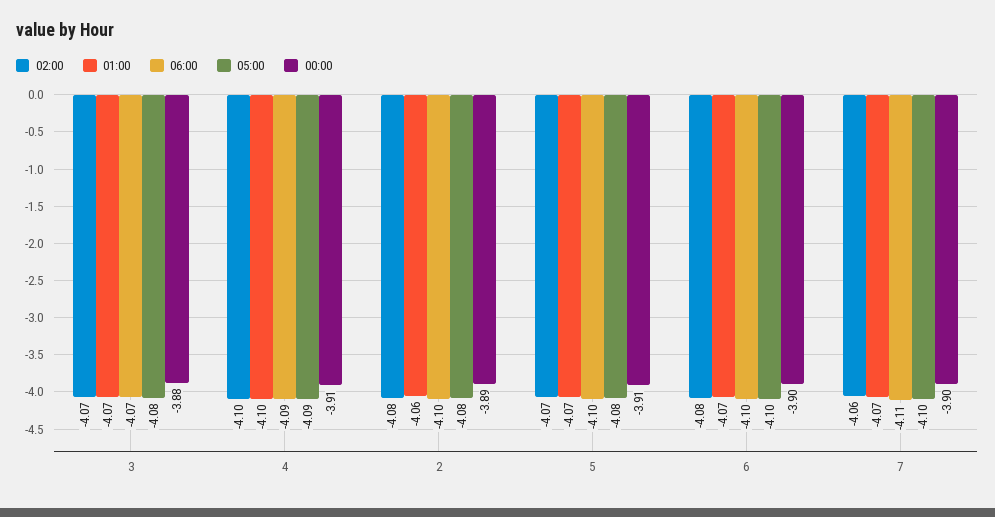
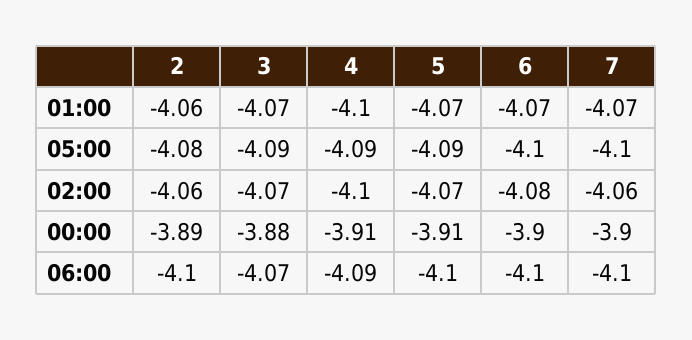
05:00, 3: -4.08 -> -4.09
02:00, 2: -4.08 -> -4.06
05:00, 5: -4.08 -> -4.09
06:00, 7: -4.11 -> -4.1

